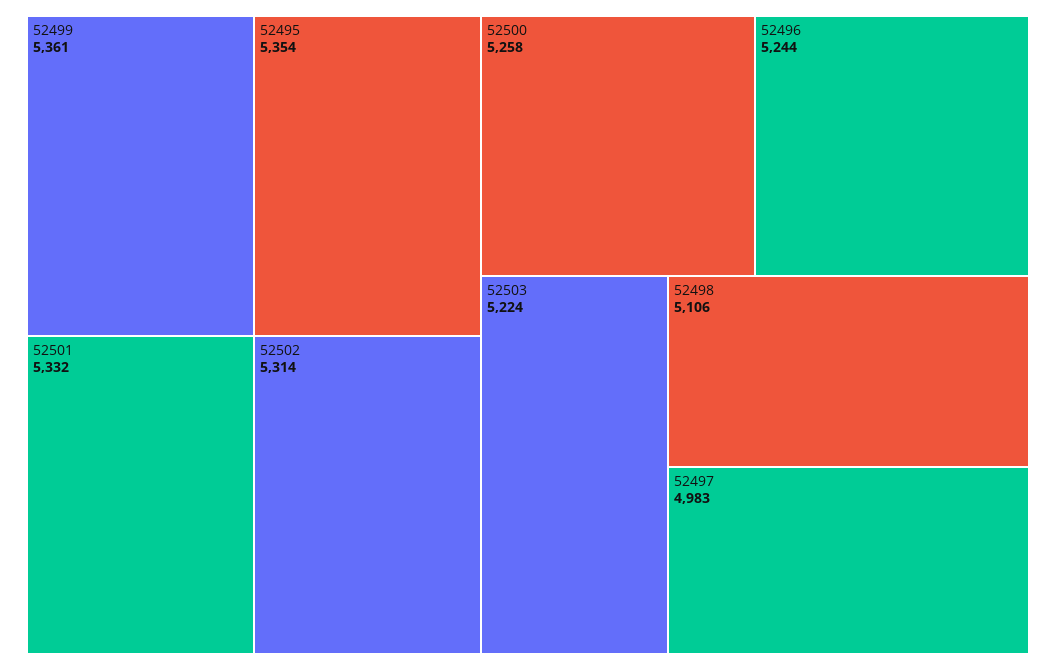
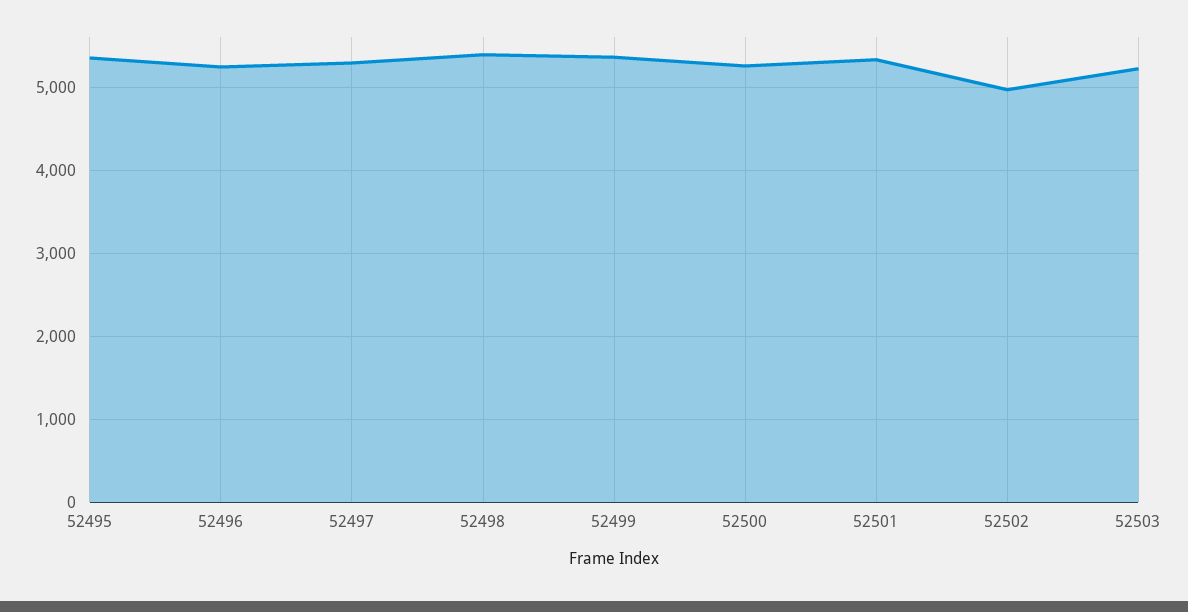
52502: 5314 -> 5000
52498: 5106 -> 5400
52497: 4983 -> 5300

